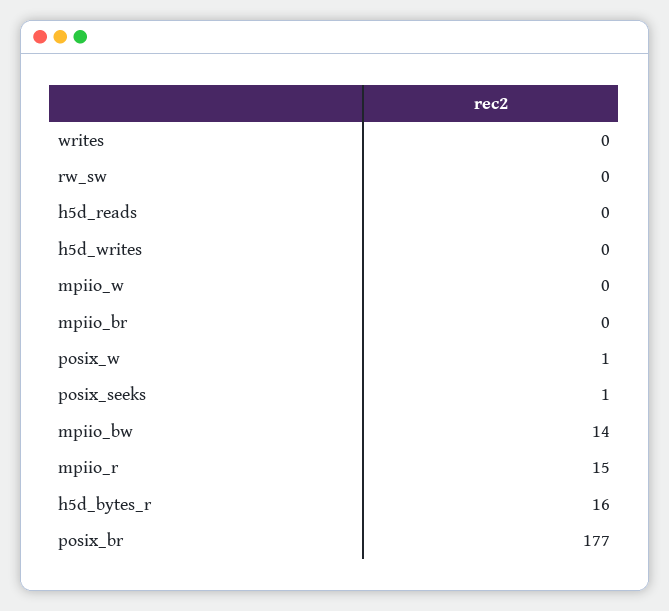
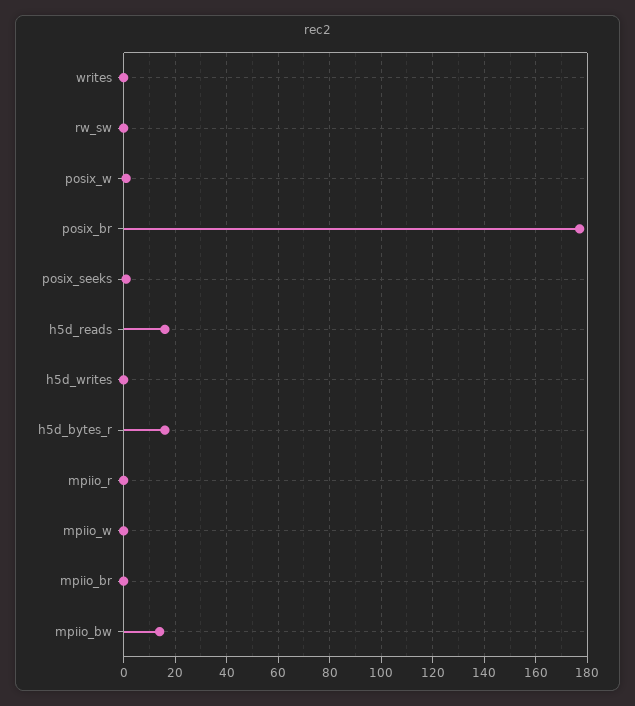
h5d_reads: 0 -> 15
mpiio_r: 15 -> 0

